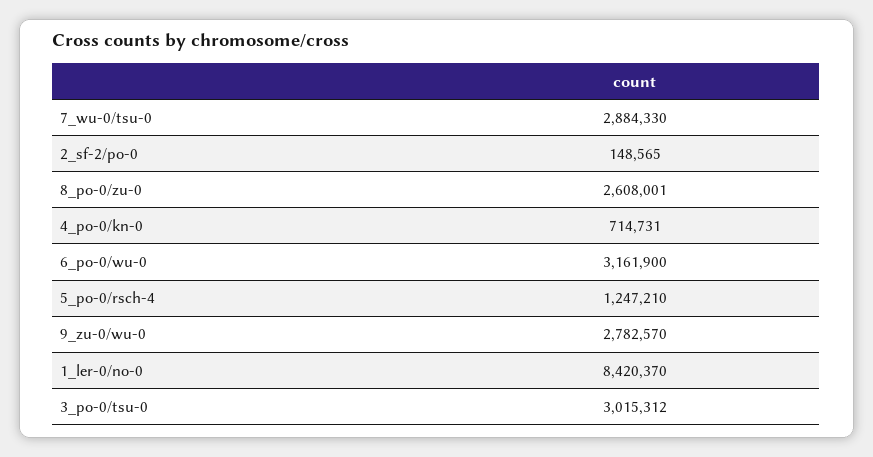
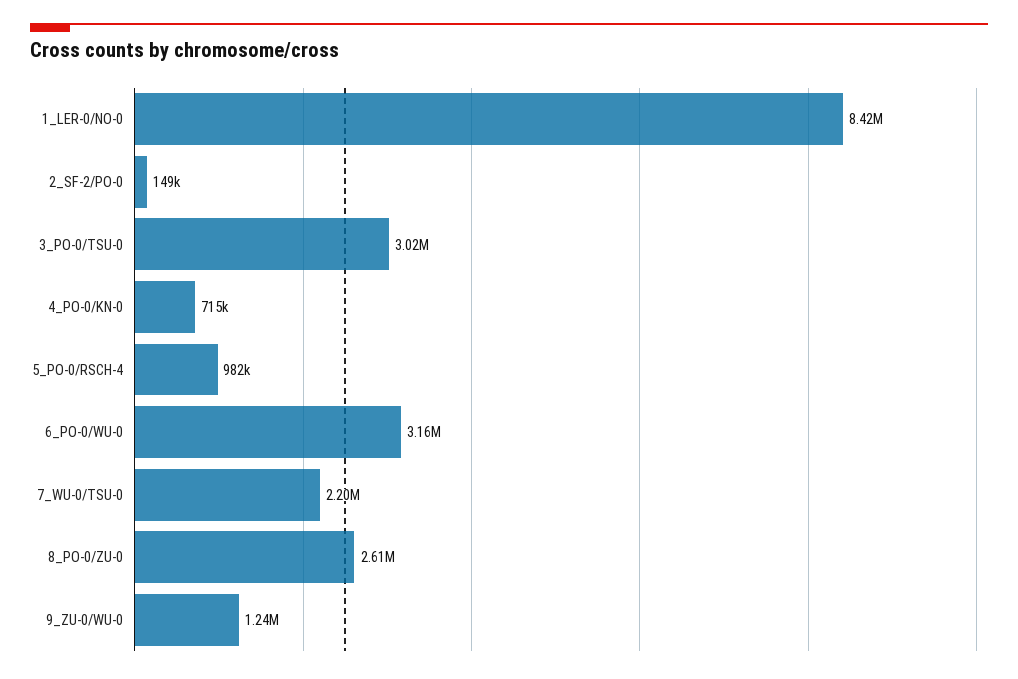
7_wu-0/tsu-0: 2884330 -> 2200000
5_po-0/rsch-4: 1247210 -> 982000
9_zu-0/wu-0: 2782570 -> 1240000

